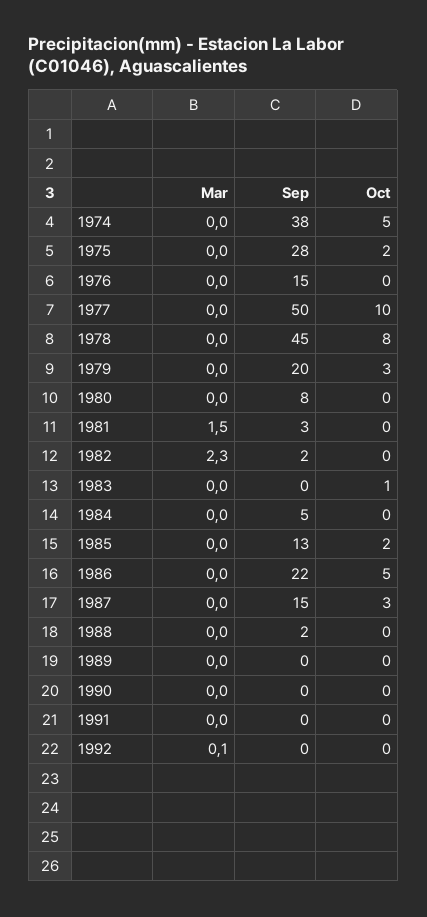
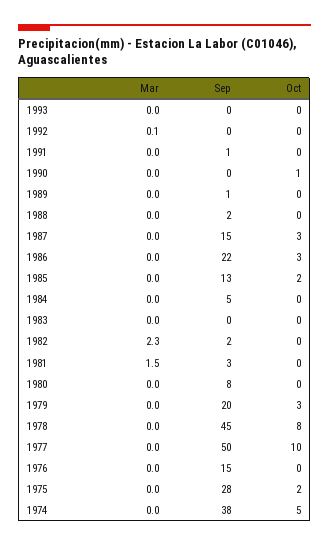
Oct, 1983: 1 -> 0
Oct, 1986: 5 -> 3
Sep, 1989: 0 -> 1
Oct, 1990: 0 -> 1
Sep, 1991: 0 -> 1
Mar, 1993: none -> 0
Sep, 1993: none -> 0
Oct, 1993: none -> 0

